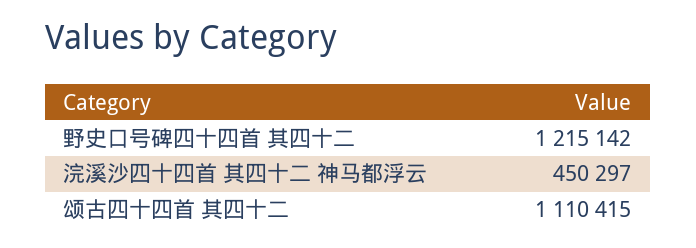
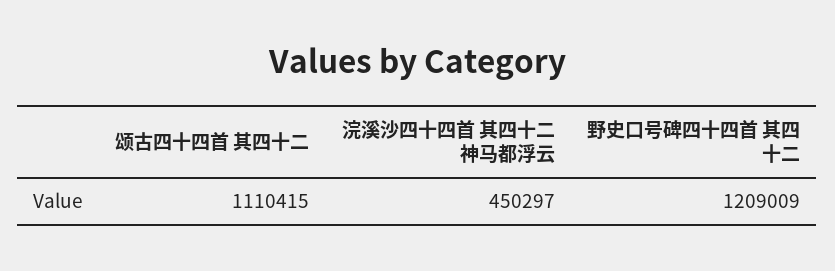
野史口号碑四十四首 其四十二: 1215142 -> 1209009

